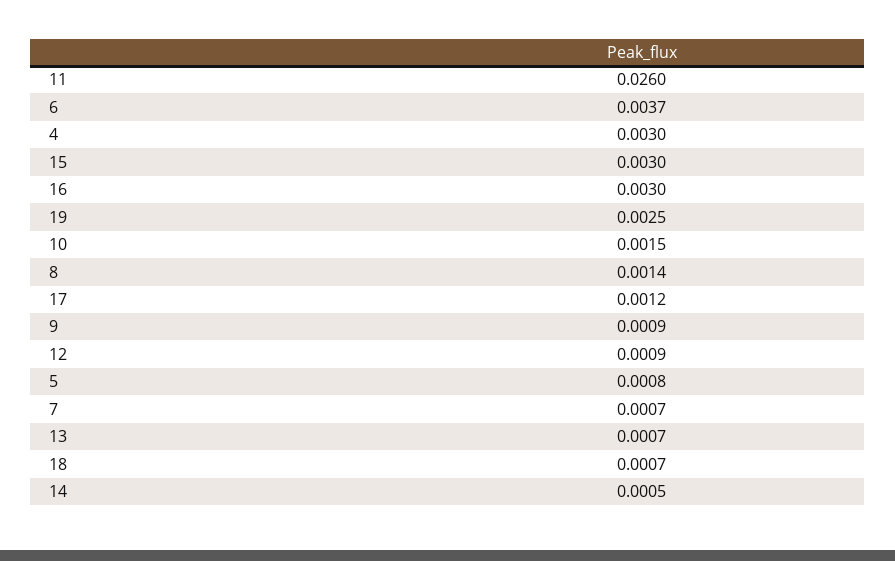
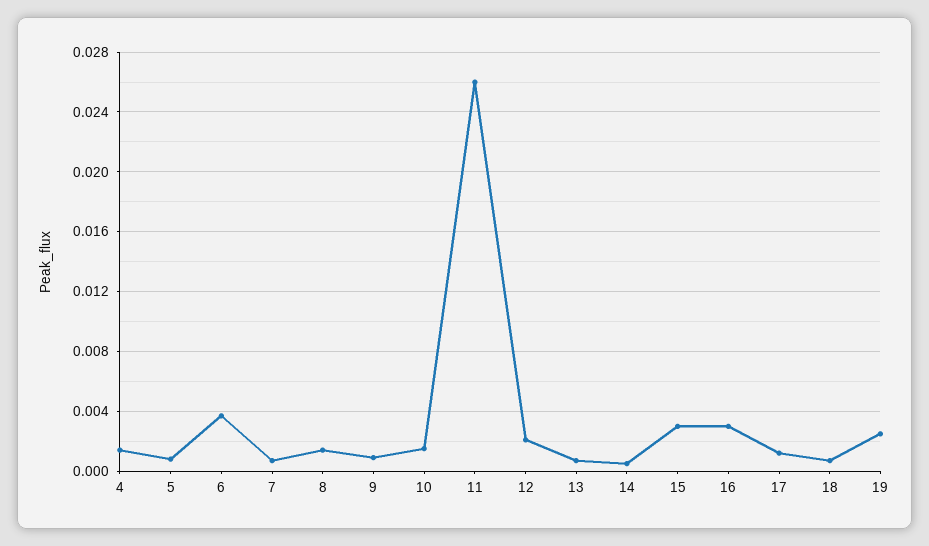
4: 0.003 -> 0.0015
12: 0.0009 -> 0.002

